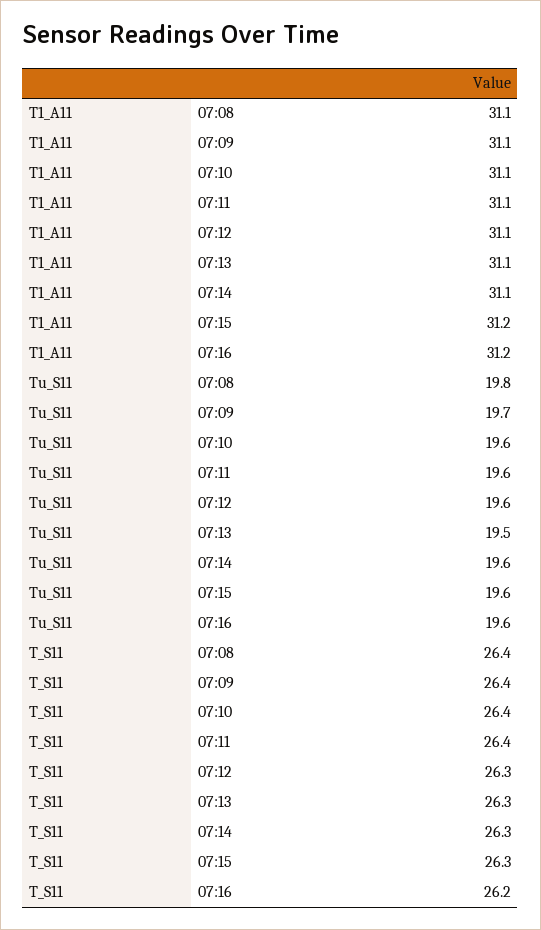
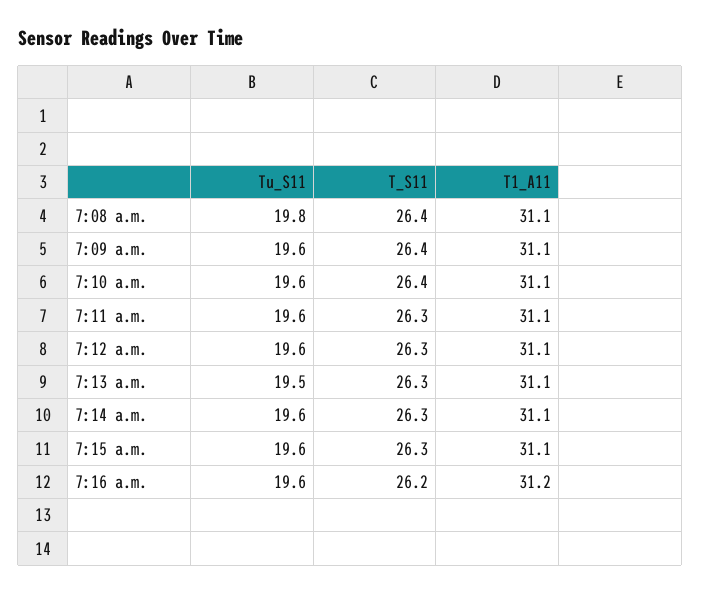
T1_A11, 07:15: 31.2 -> 31.1
Tu_S11, 07:09: 19.7 -> 19.6
T_S11, 07:11: 26.4 -> 26.3

